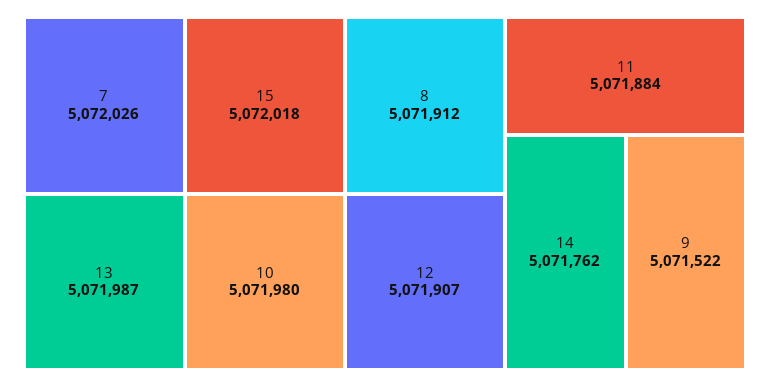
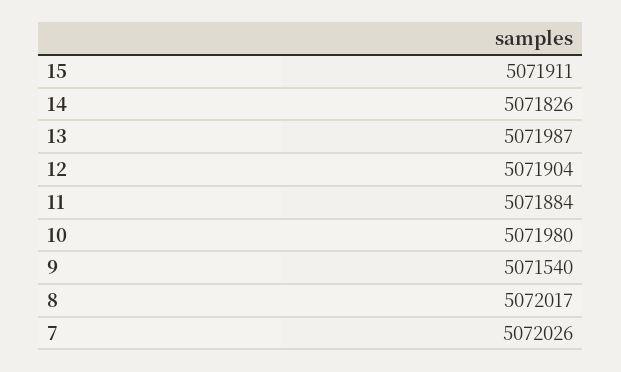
15: 5072018 -> 5071911
8: 5071912 -> 5072017
12: 5071907 -> 5071904
14: 5071762 -> 5071826
9: 5071522 -> 5071540

